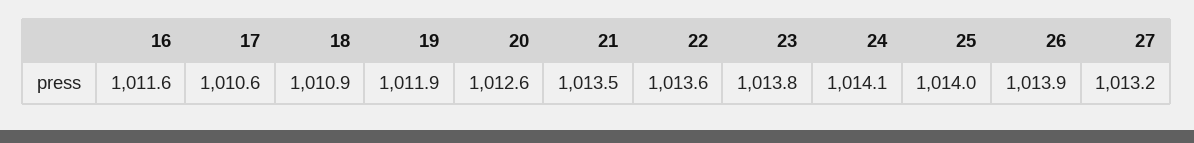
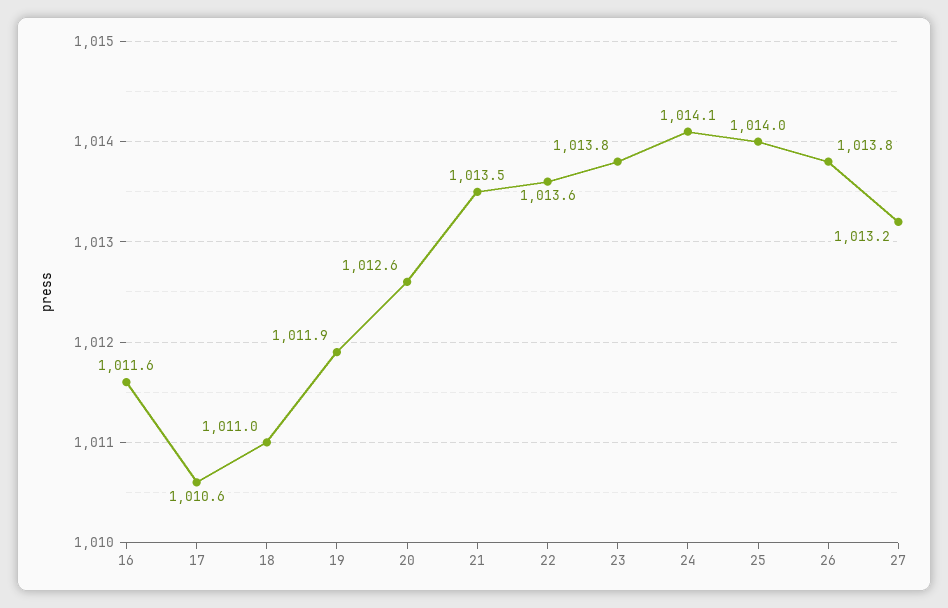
18: 1010.9 -> 1011
26: 1013.9 -> 1013.8

